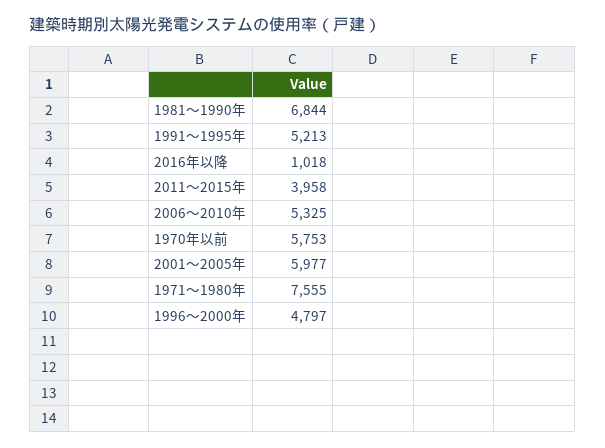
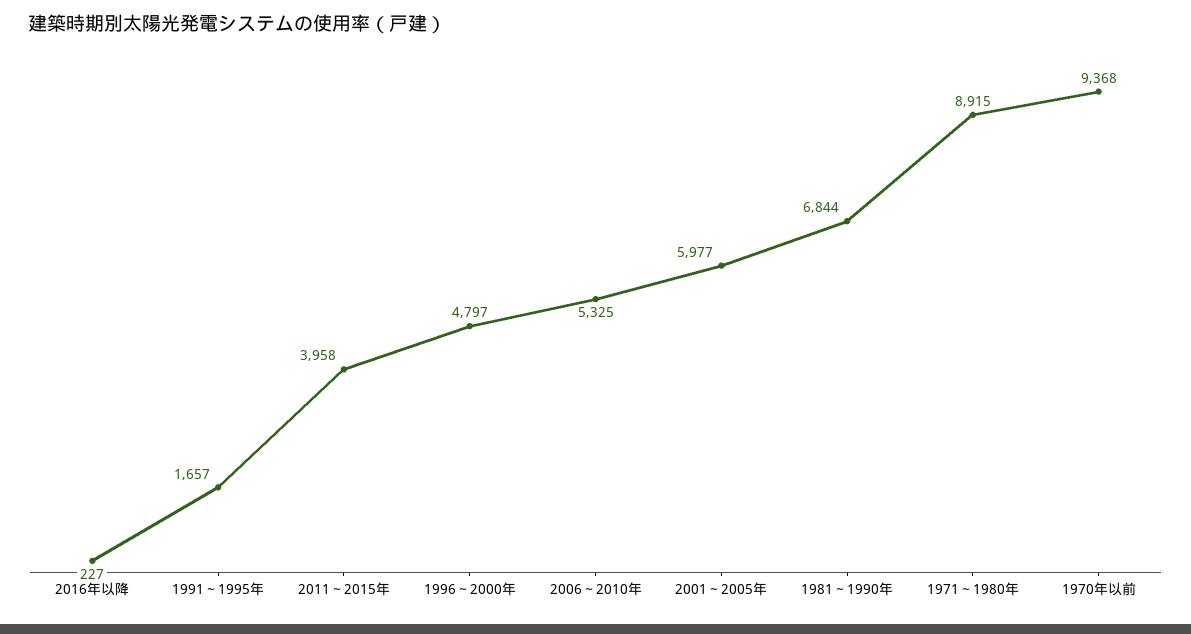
1991～1995年: 5213 -> 1657
2016年以降: 1018 -> 227
1970年以前: 5753 -> 9368
1971～1980年: 7555 -> 8915

